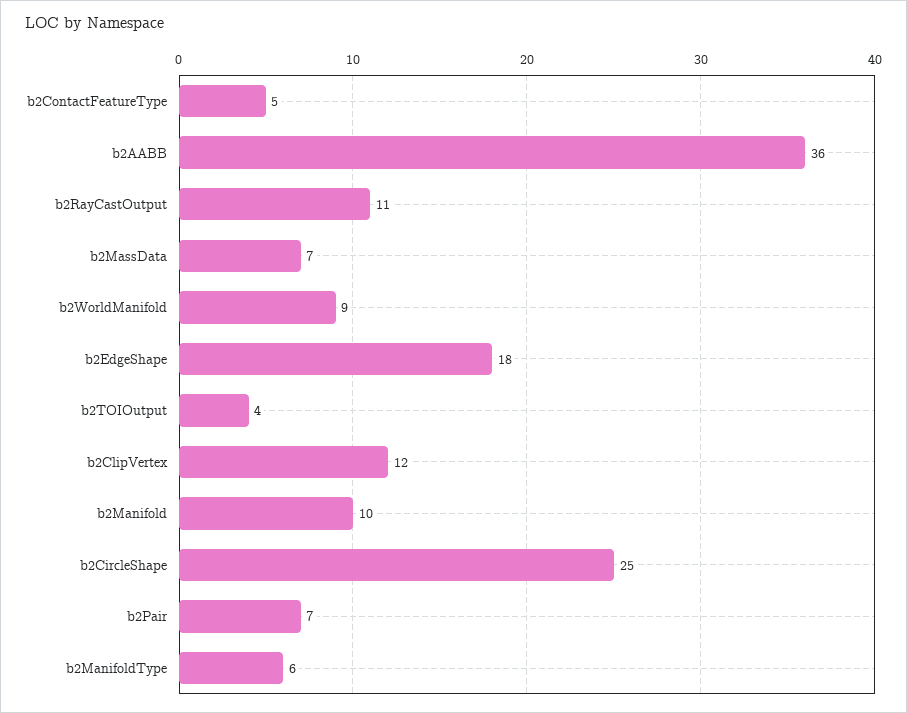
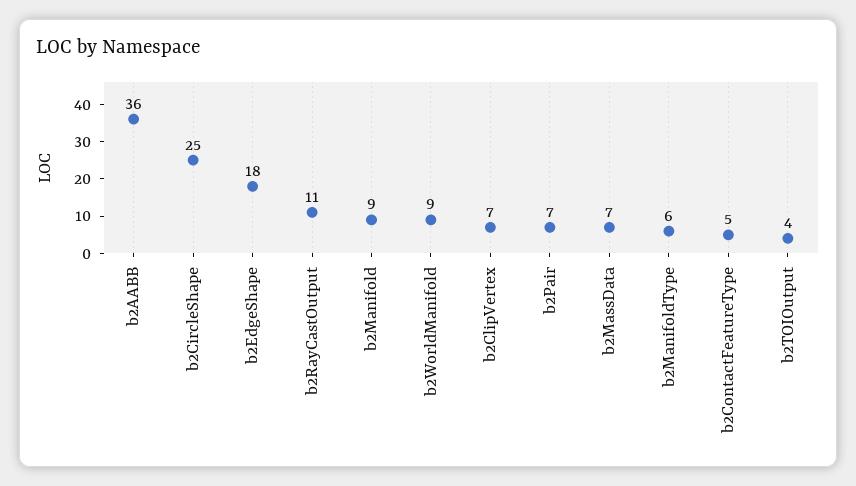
b2ClipVertex: 12 -> 7
b2Manifold: 10 -> 9

